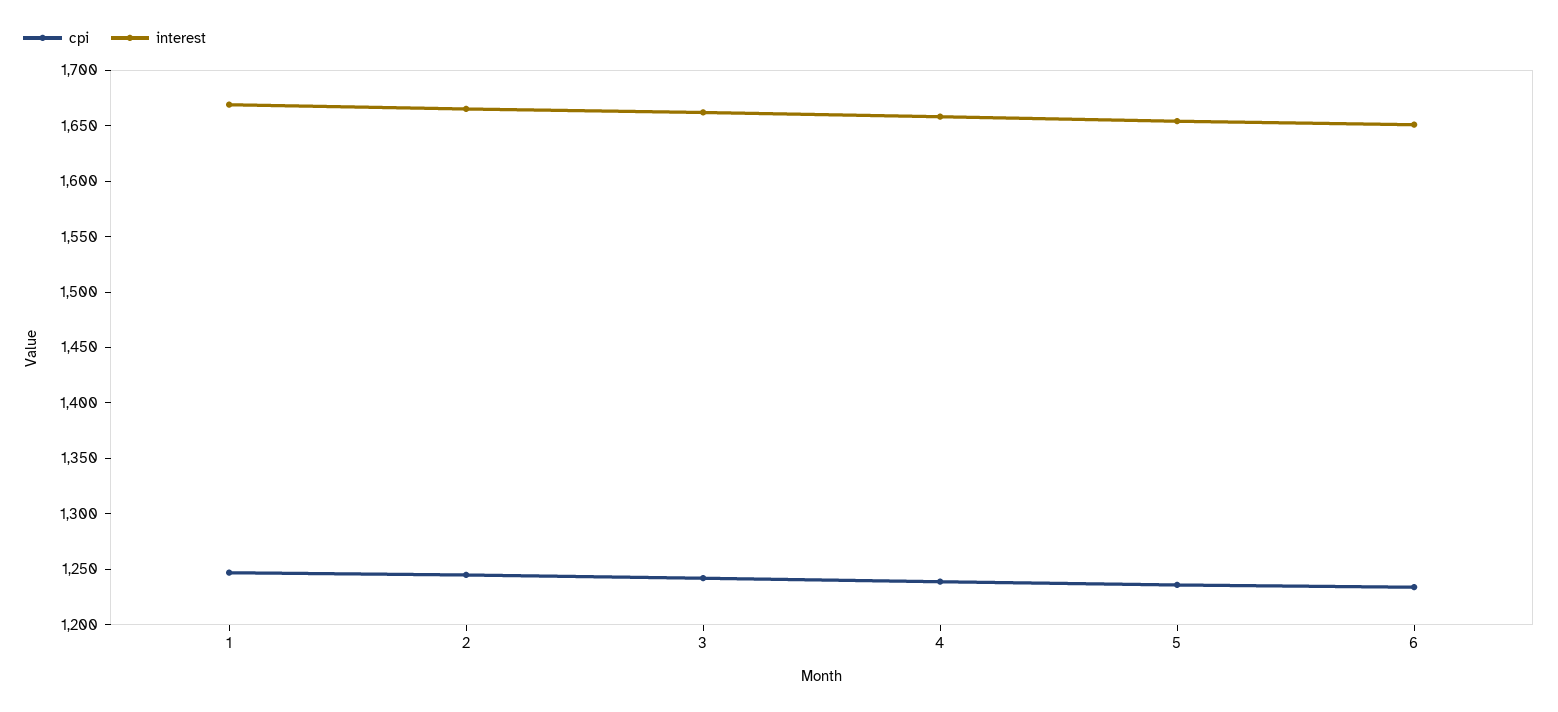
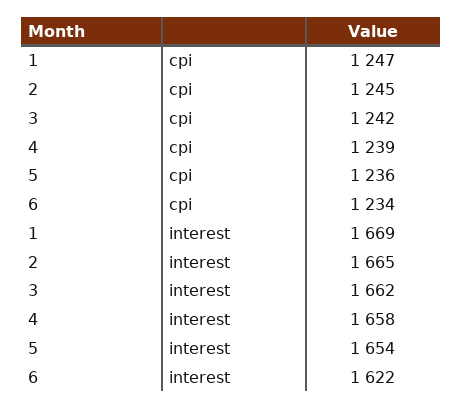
interest, 6: 1650 -> 1622

